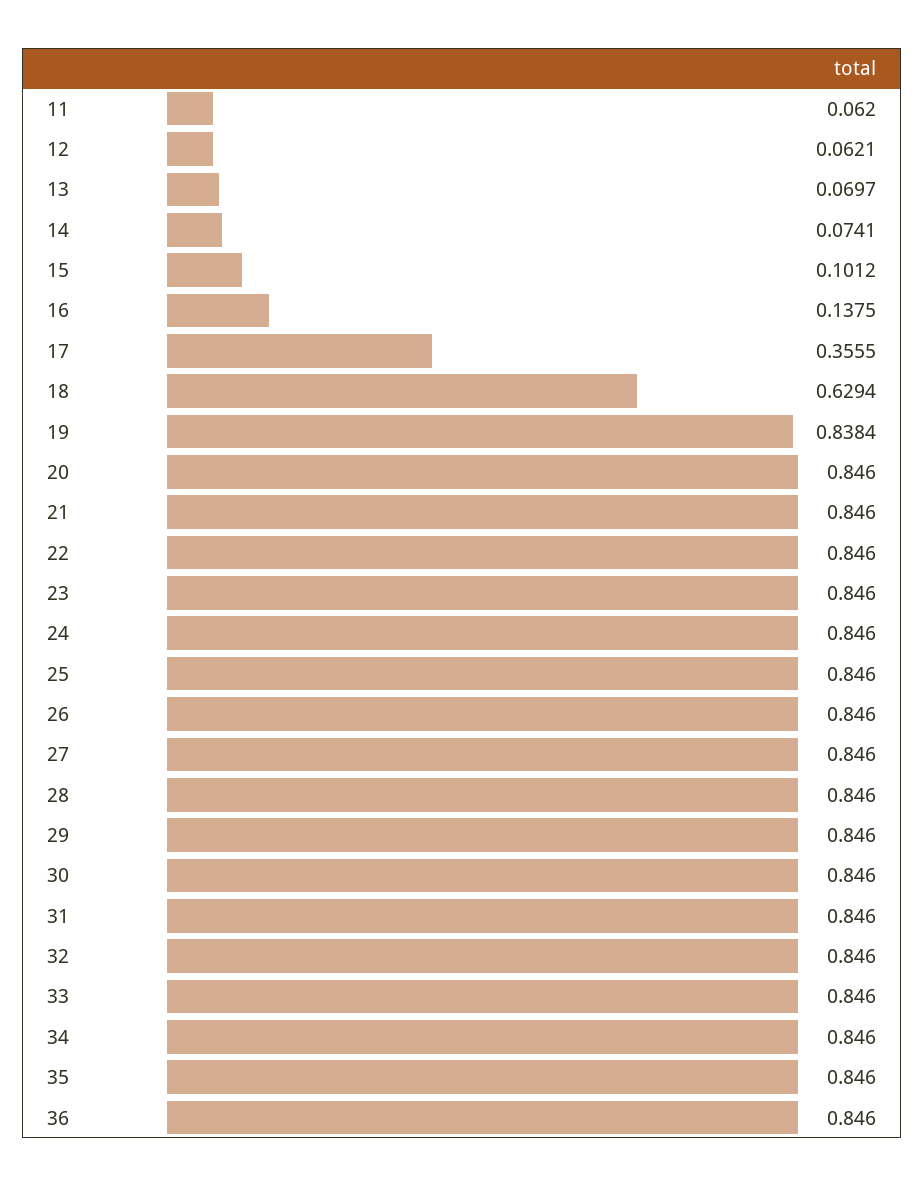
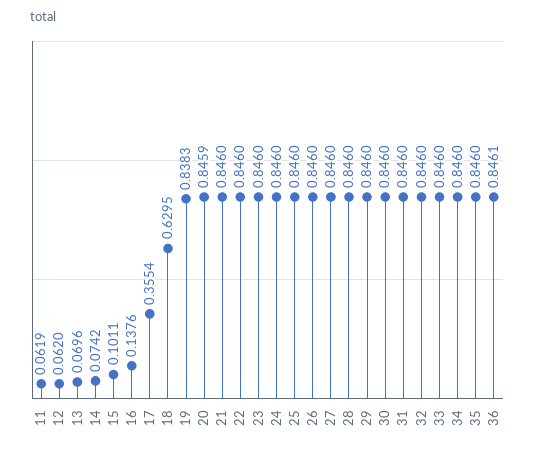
11: 0.062 -> 0.0619
12: 0.0621 -> 0.062
13: 0.0697 -> 0.0696
14: 0.0741 -> 0.0742
15: 0.1012 -> 0.1011
16: 0.1375 -> 0.1376
17: 0.3555 -> 0.3554
18: 0.6294 -> 0.6295
19: 0.8384 -> 0.8383
20: 0.846 -> 0.8459
36: 0.846 -> 0.8461

